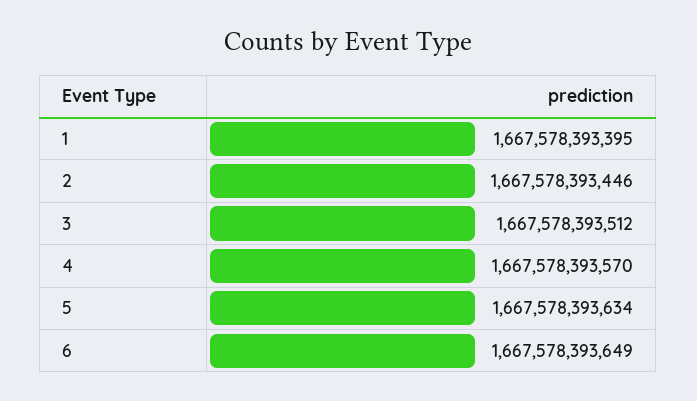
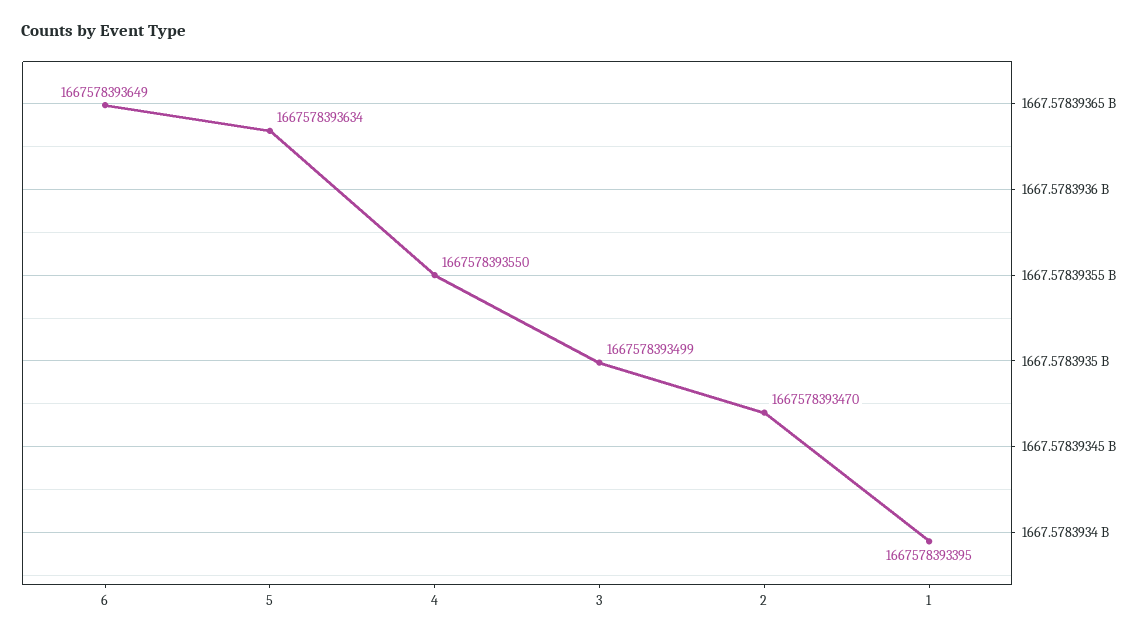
2: 1667578393446 -> 1667578393470
3: 1667578393512 -> 1667578393499
4: 1667578393570 -> 1667578393550

